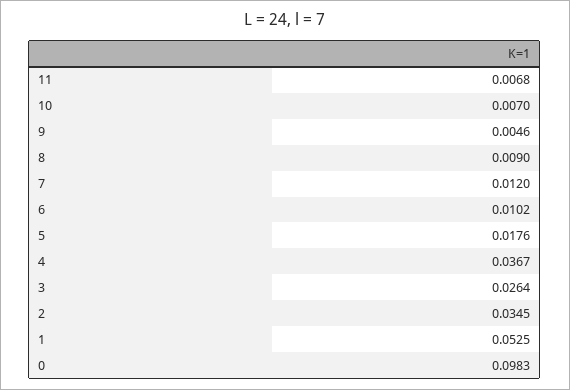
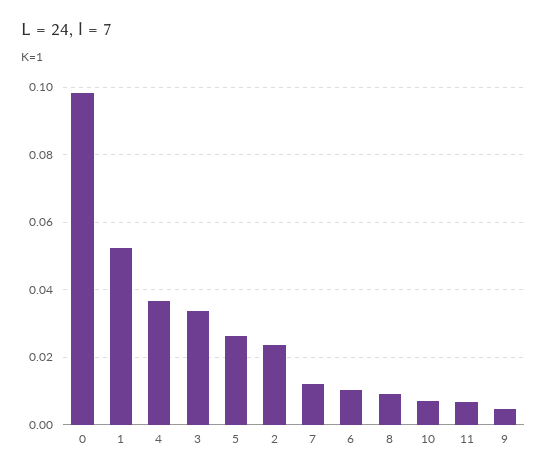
5: 0.0176 -> 0.026
3: 0.0264 -> 0.034
2: 0.0345 -> 0.024

